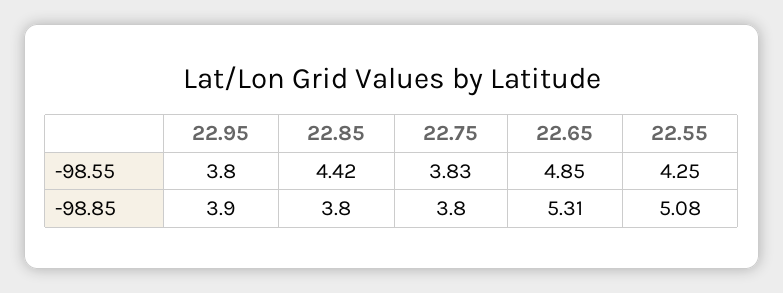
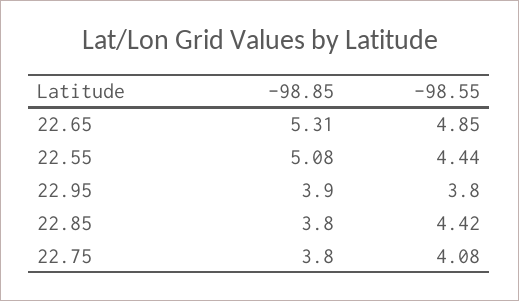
22.75, -98.55: 3.83 -> 4.08
22.55, -98.55: 4.25 -> 4.44

